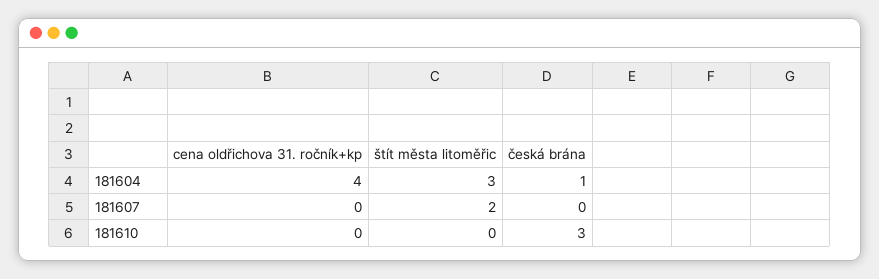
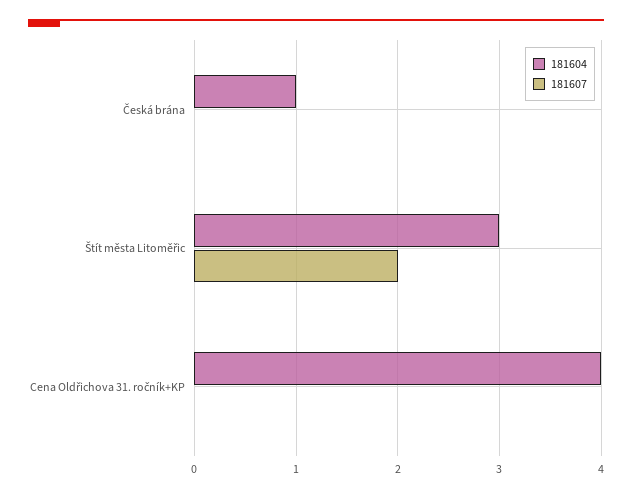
181610, cena oldřichova 31. ročník+kp: 0 -> none
181610, štít města litoměřic: 0 -> none
181610, česká brána: 3 -> none

